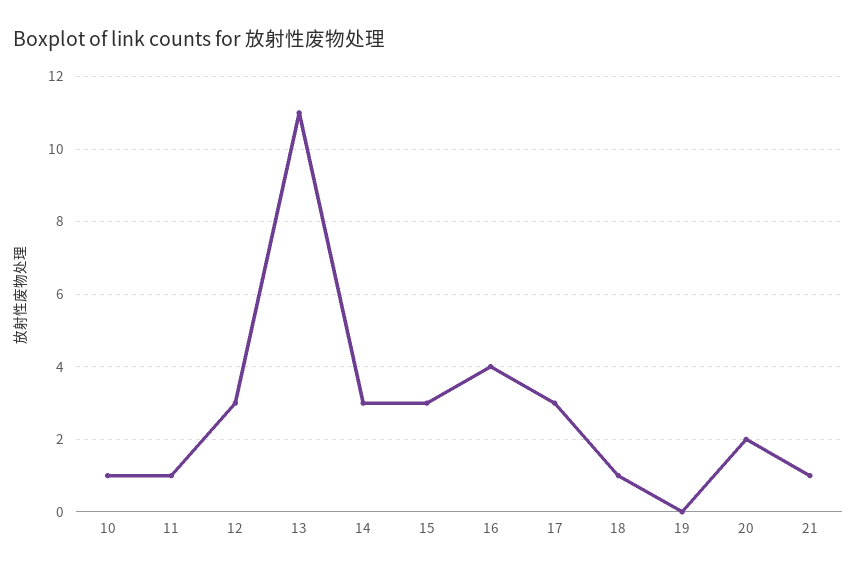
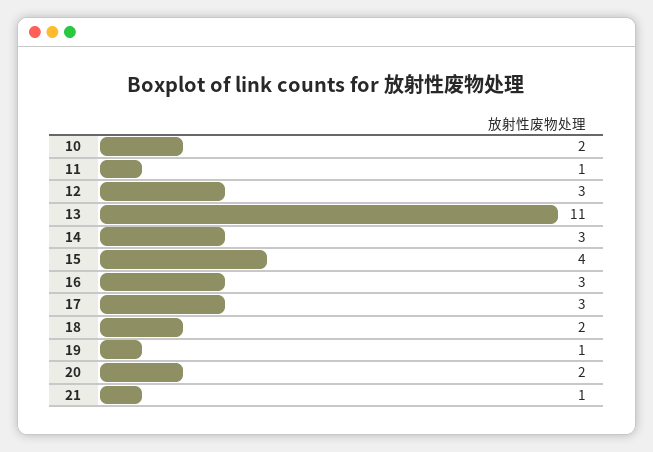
10: 1 -> 2
15: 3 -> 4
16: 4 -> 3
18: 1 -> 2
19: 0 -> 1

